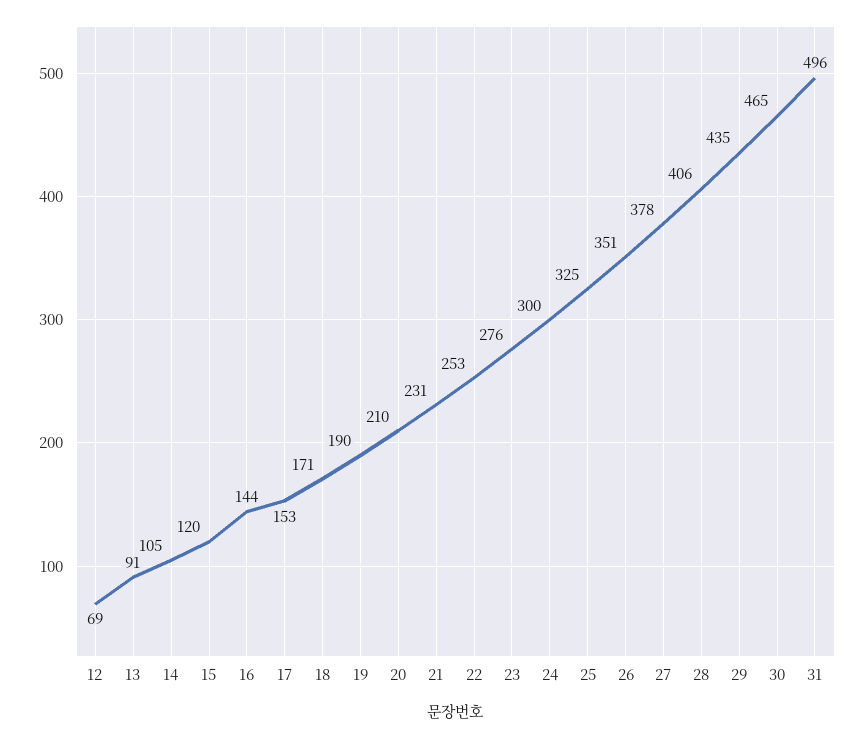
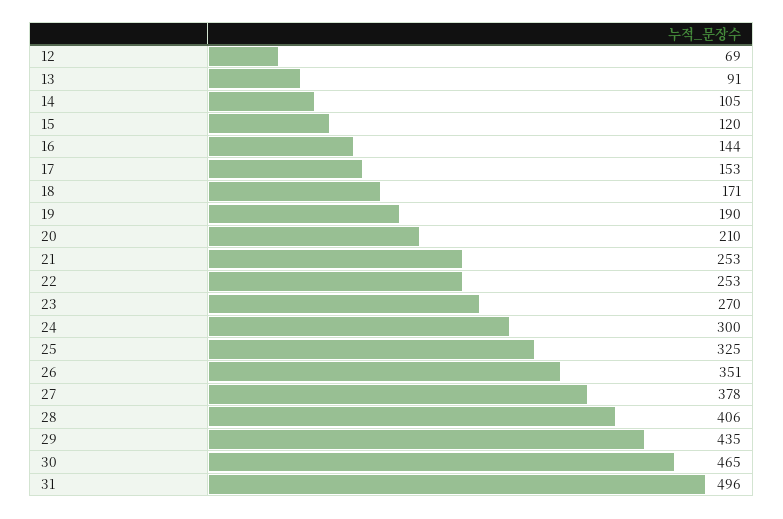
21: 231 -> 253
23: 276 -> 270

